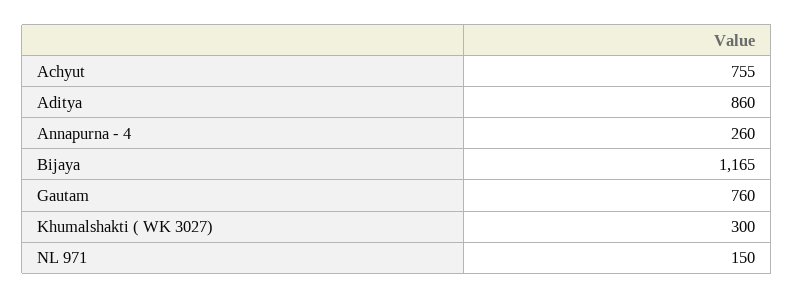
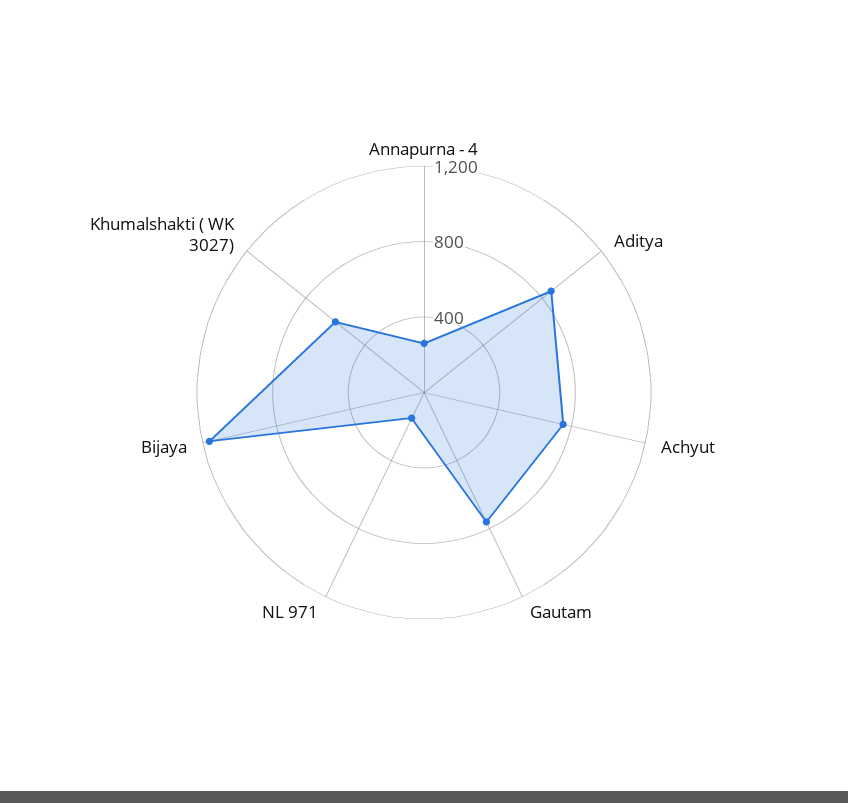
Khumalshakti ( WK 3027): 300 -> 600

